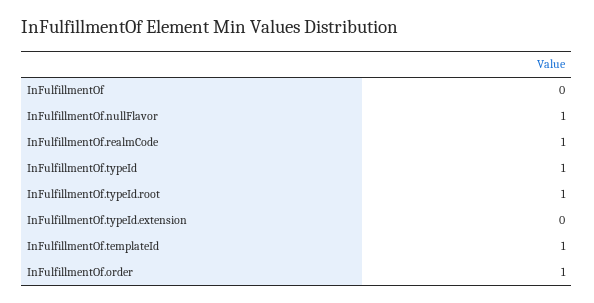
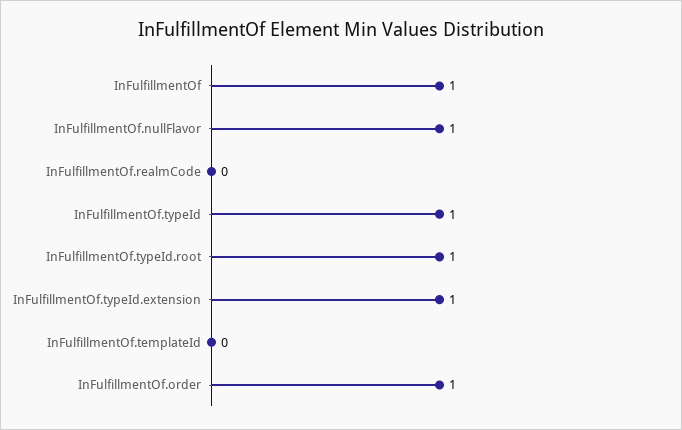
InFulfillmentOf: 0 -> 1
InFulfillmentOf.realmCode: 1 -> 0
InFulfillmentOf.typeId.extension: 0 -> 1
InFulfillmentOf.templateId: 1 -> 0

